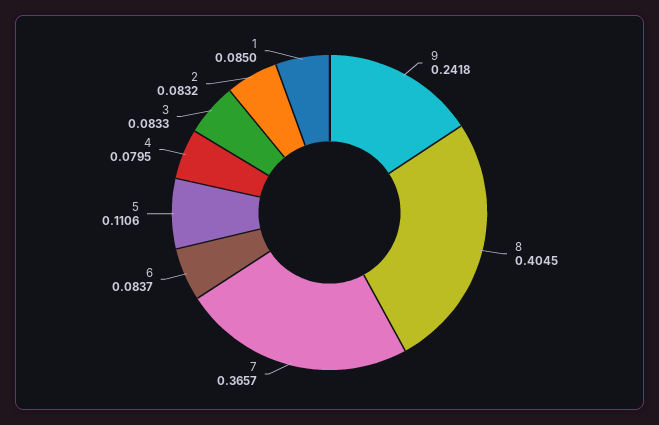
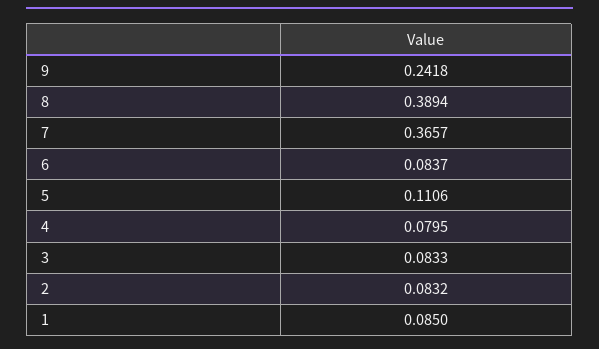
8: 0.4045 -> 0.3894

